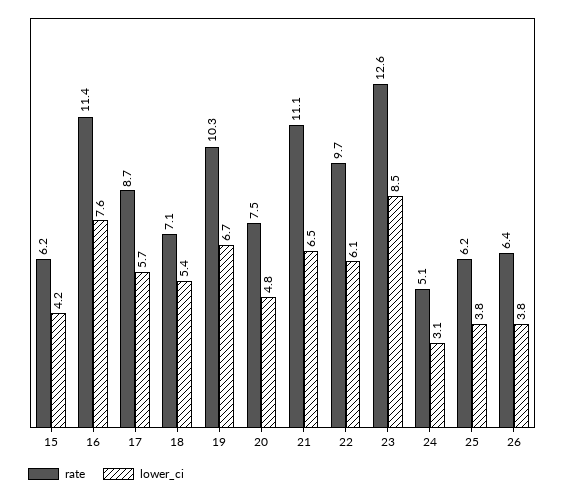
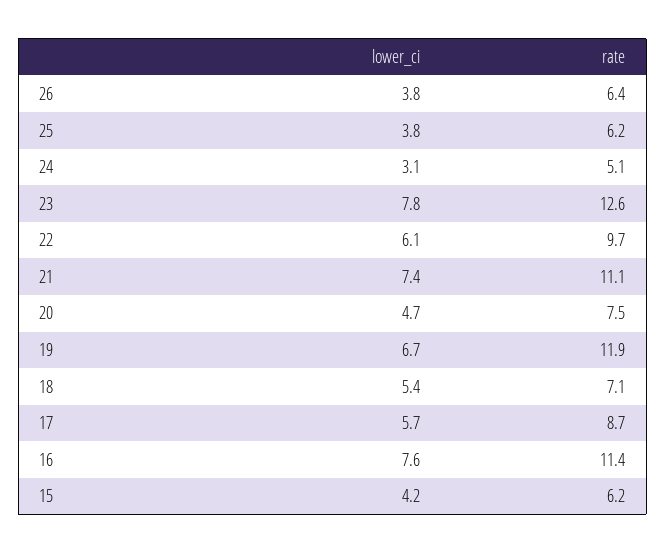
rate, 19: 10.3 -> 11.9
lower_ci, 20: 4.8 -> 4.7
lower_ci, 21: 6.5 -> 7.4
lower_ci, 23: 8.5 -> 7.8

